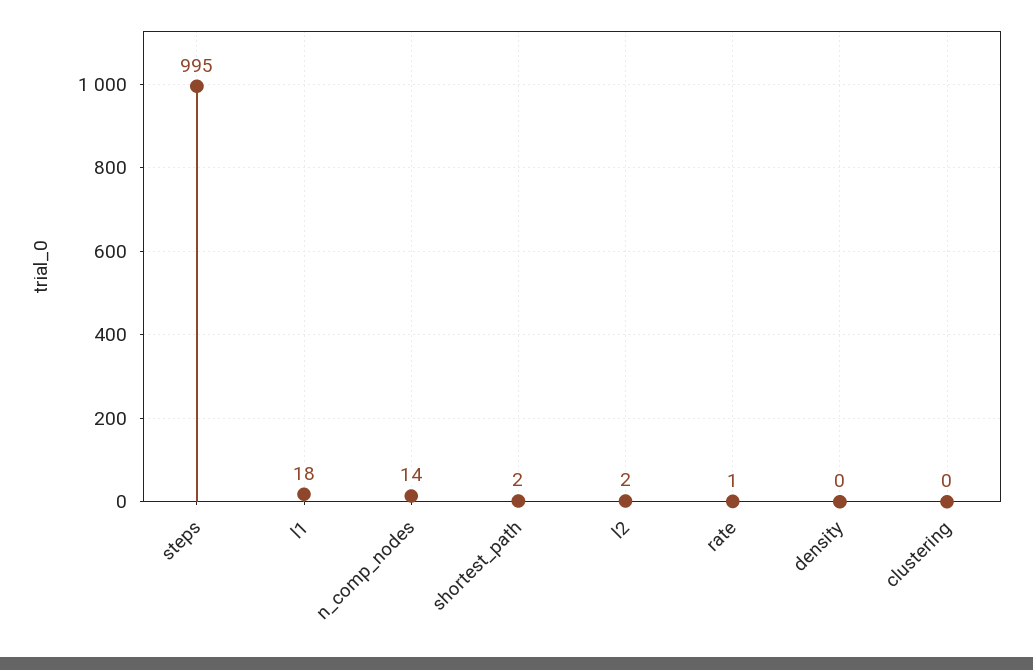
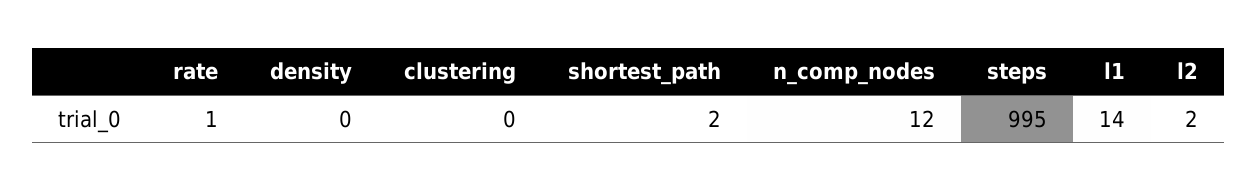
l1: 18 -> 14
n_comp_nodes: 14 -> 12

